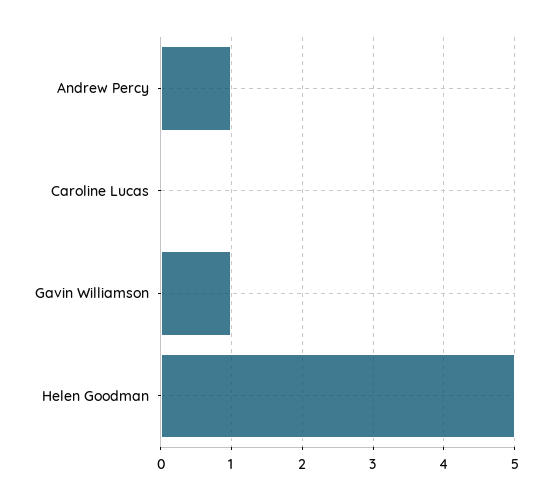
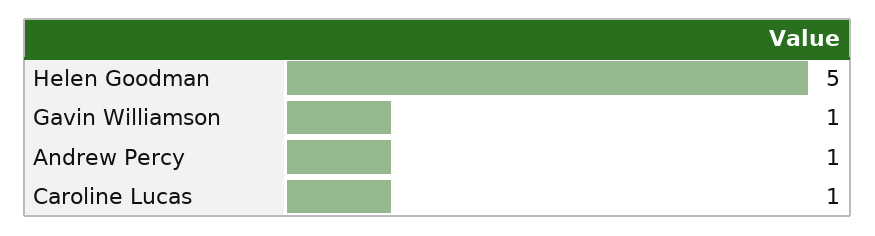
Caroline Lucas: 0 -> 1

